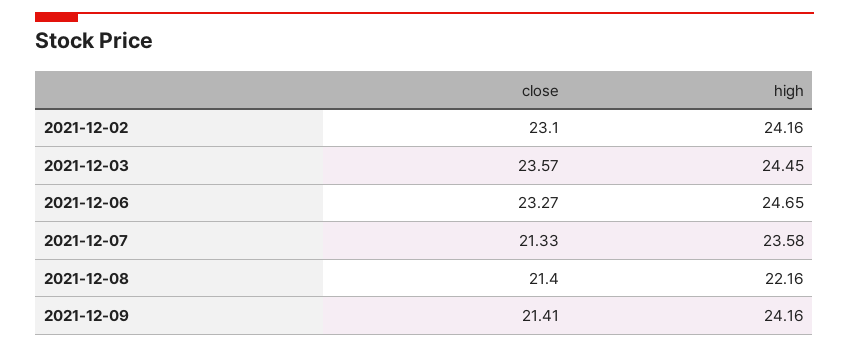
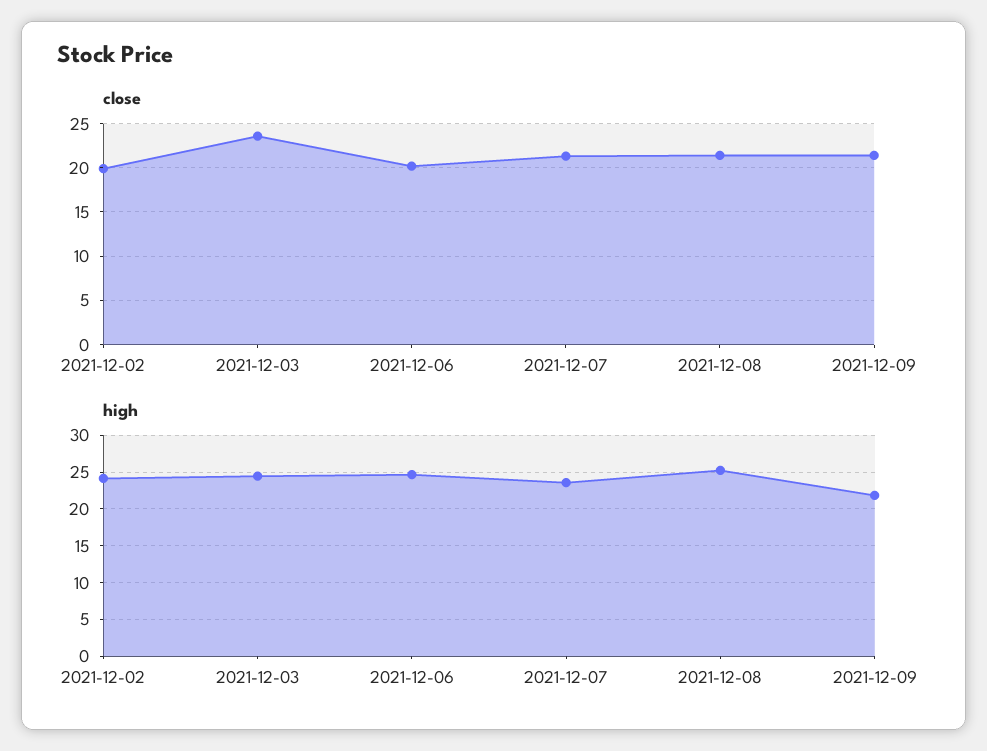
close, 2021-12-02: 23.1 -> 20
close, 2021-12-06: 23.27 -> 20
high, 2021-12-08: 22.16 -> 25
high, 2021-12-09: 24.16 -> 22

